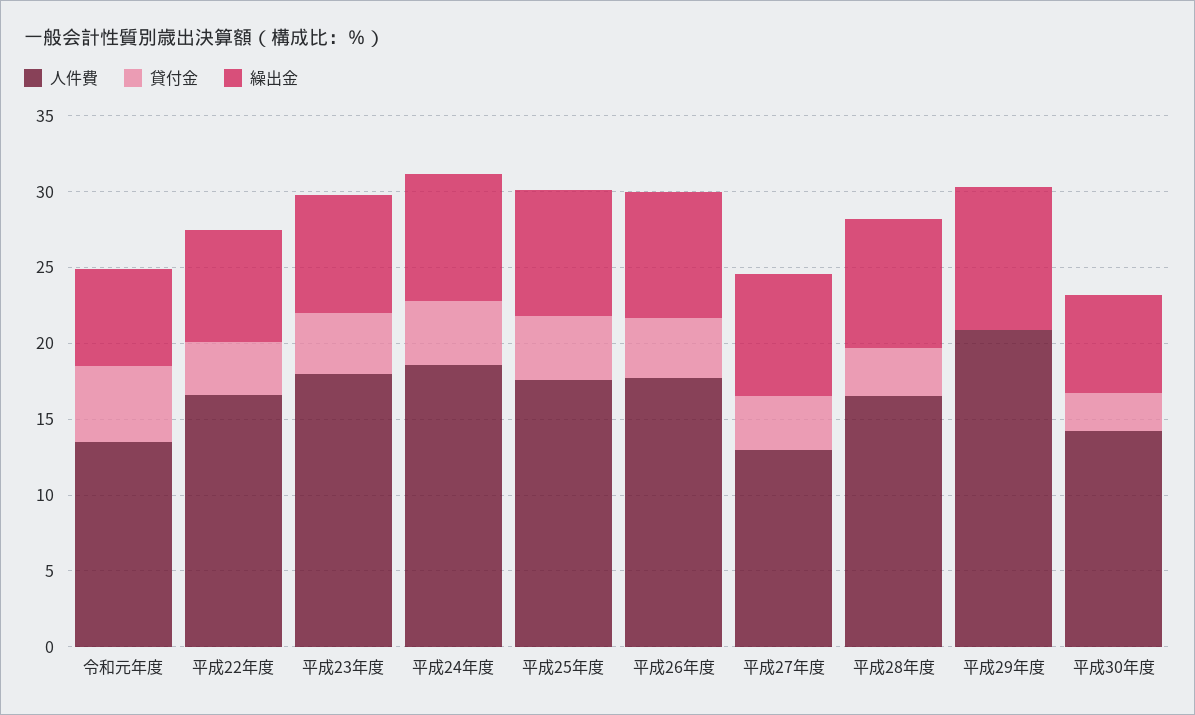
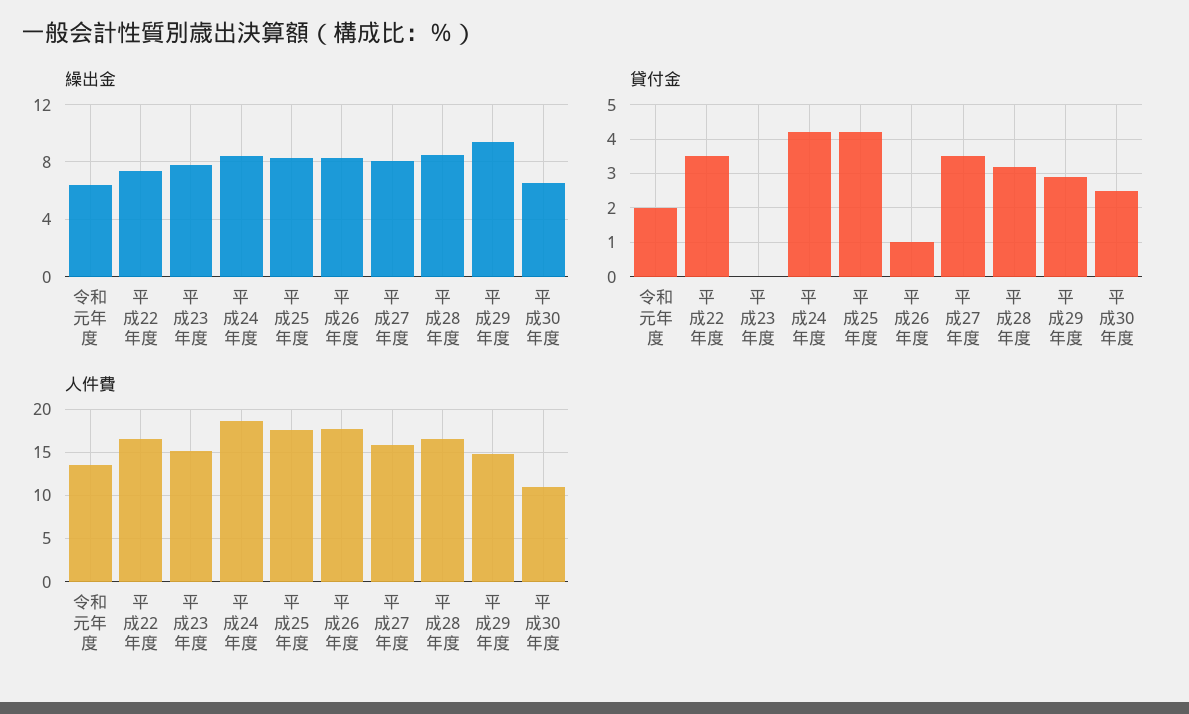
貸付金, 令和元年度: 5 -> 2
人件費, 平成23年度: 18 -> 15
貸付金, 平成23年度: 4 -> 0
貸付金, 平成26年度: 4 -> 1
人件費, 平成27年度: 13 -> 16
人件費, 平成29年度: 21 -> 15
貸付金, 平成29年度: 0 -> 3
人件費, 平成30年度: 14 -> 11

